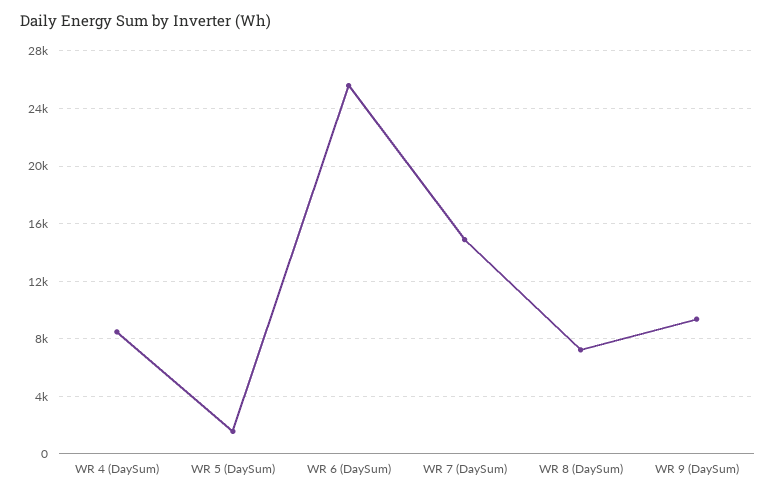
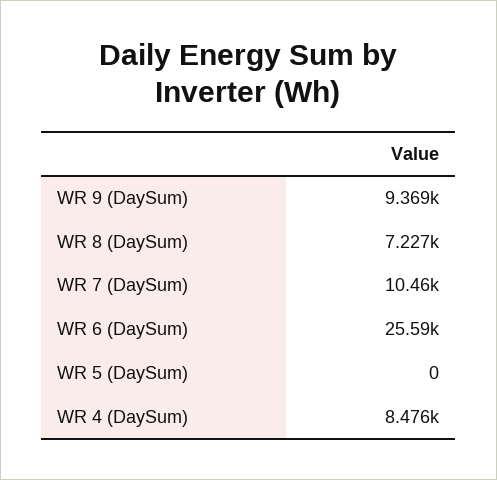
WR 5 (DaySum): 1500 -> 0
WR 7 (DaySum): 15000 -> 10460

